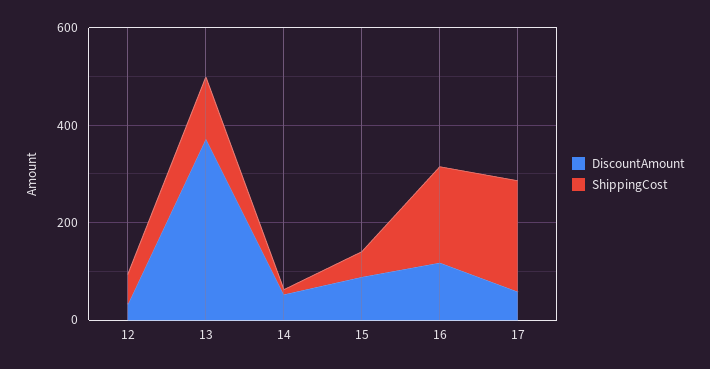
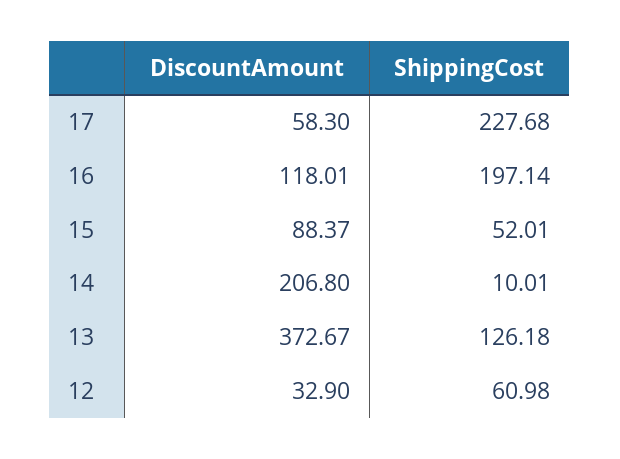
DiscountAmount, 14: 50 -> 206.8

